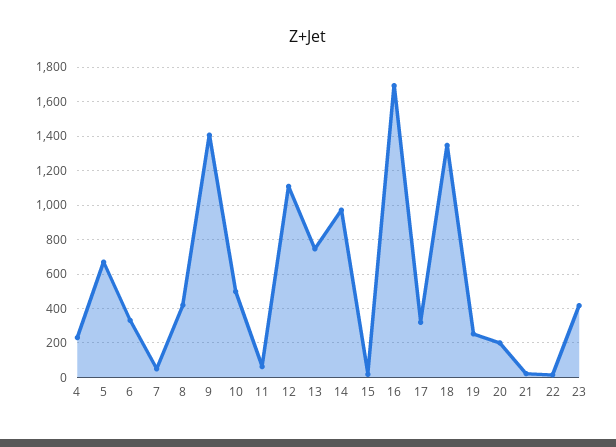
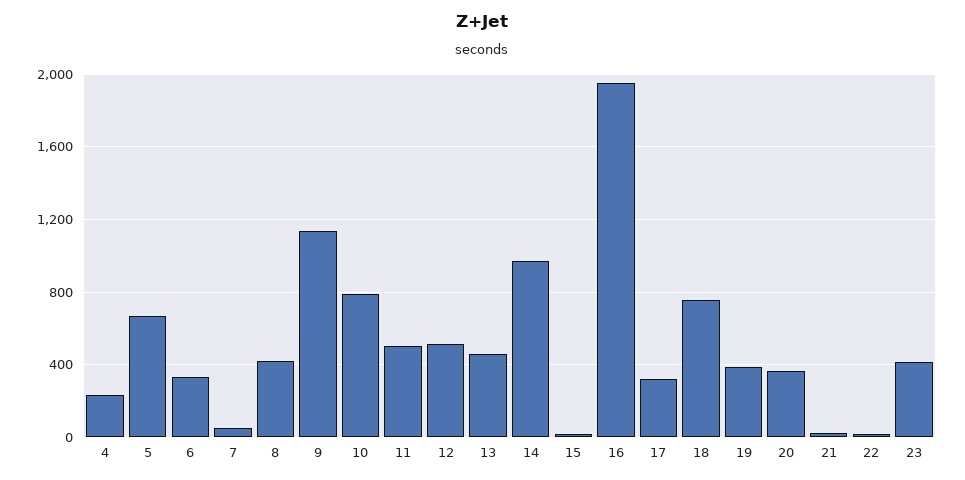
9: 1400 -> 1150
10: 500 -> 800
11: 50 -> 500
12: 1100 -> 500
13: 750 -> 450
16: 1700 -> 1950
18: 1350 -> 750
19: 250 -> 400
20: 200 -> 350

